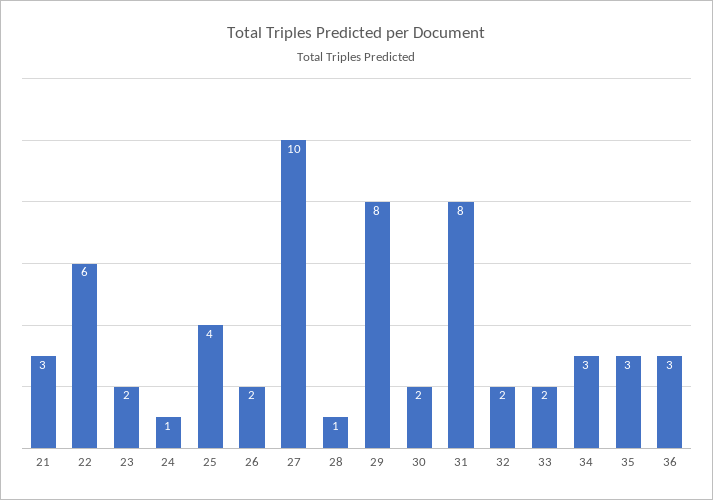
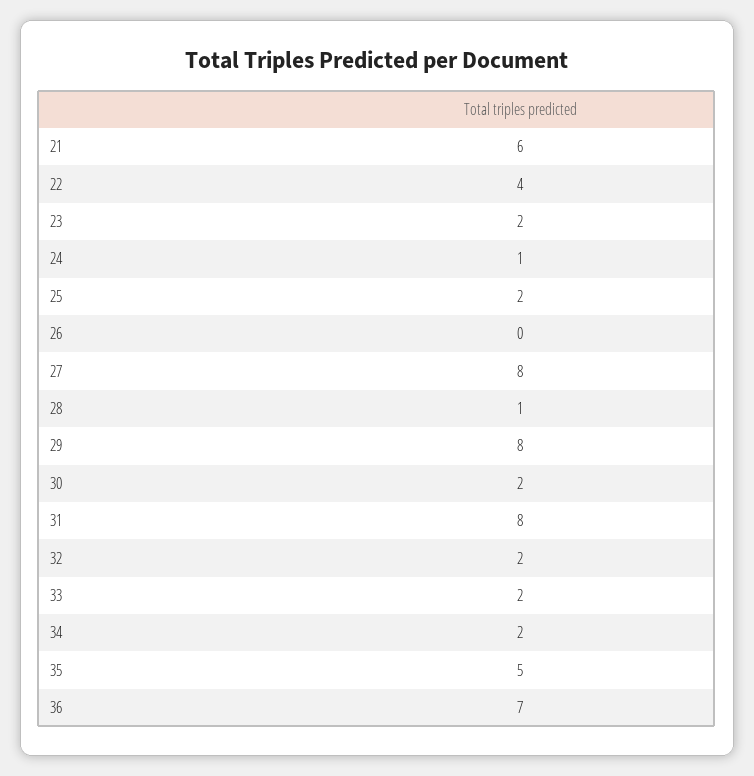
21: 3 -> 6
22: 6 -> 4
25: 4 -> 2
26: 2 -> 0
27: 10 -> 8
34: 3 -> 2
35: 3 -> 5
36: 3 -> 7

